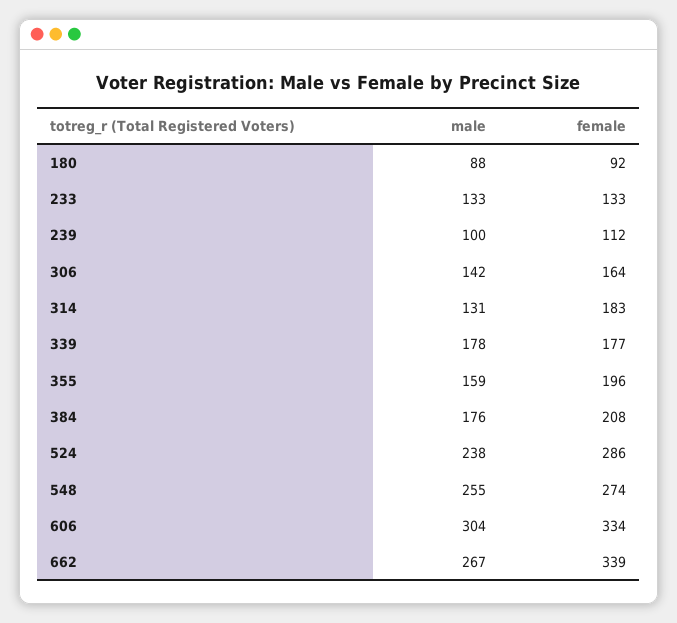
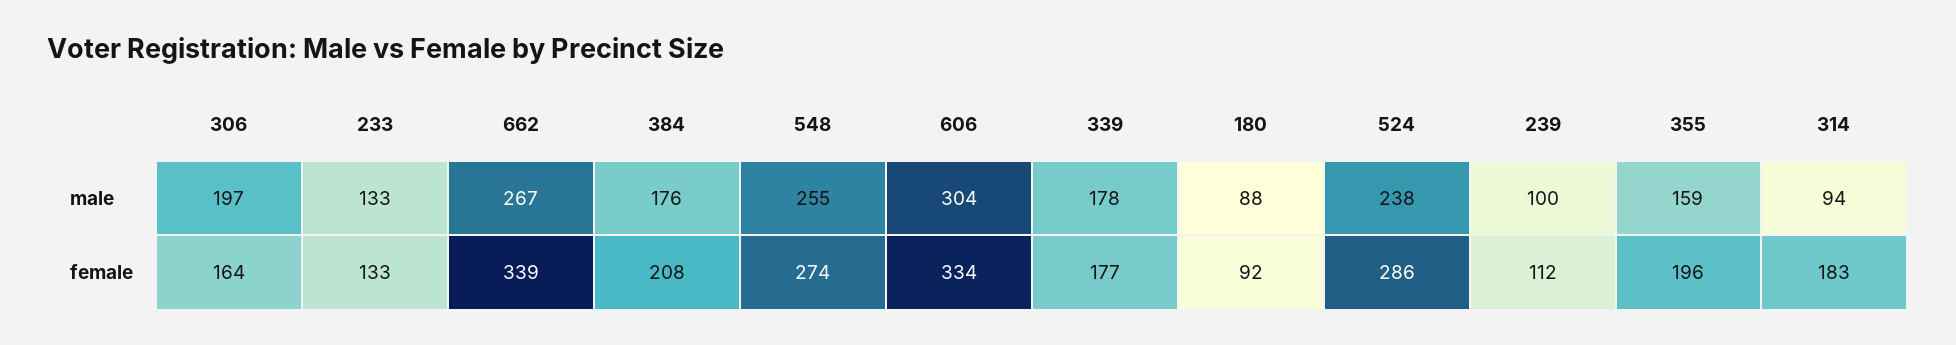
male, 306: 142 -> 197
male, 314: 131 -> 94

